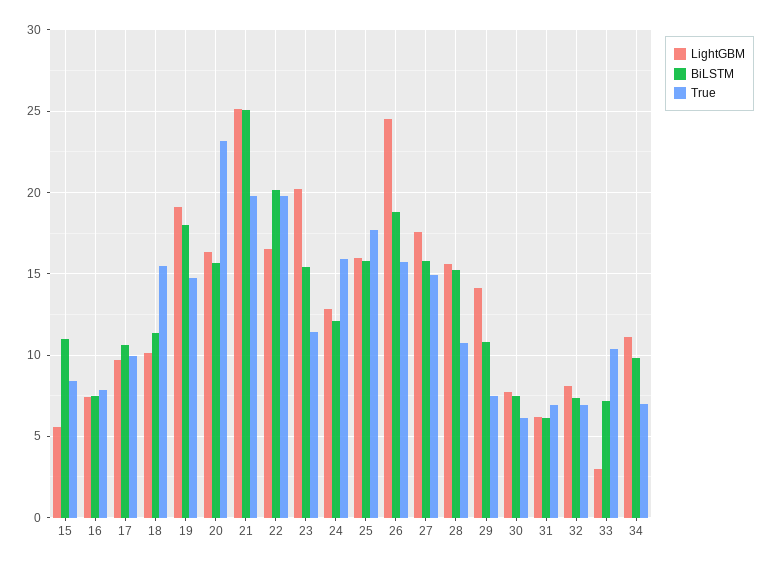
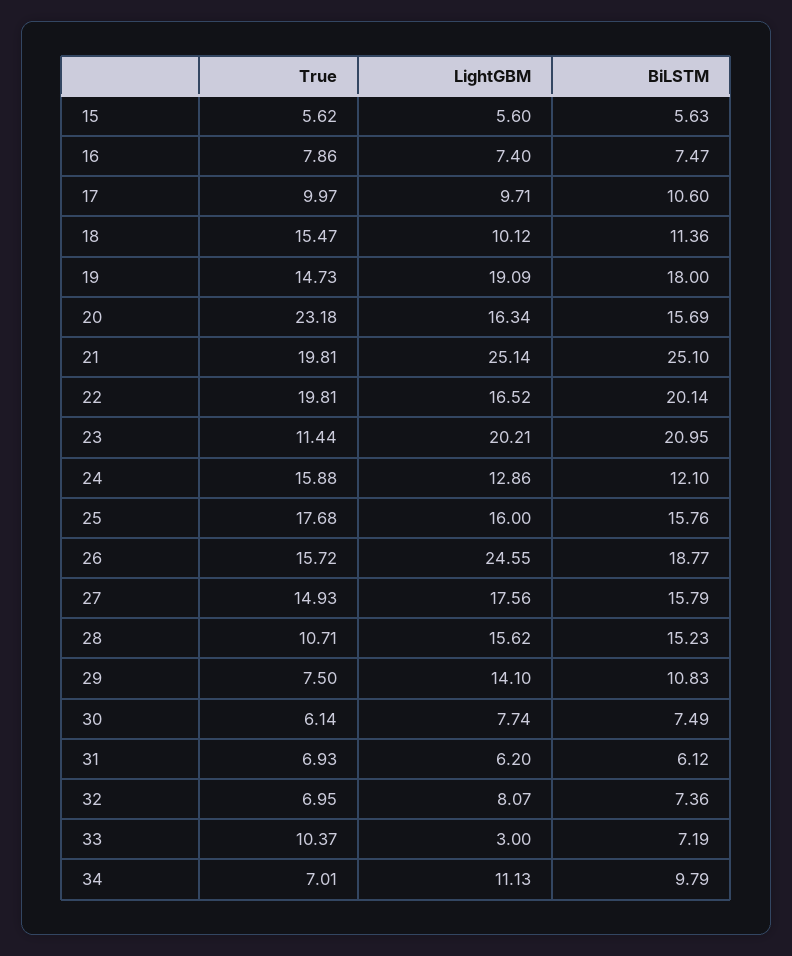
BiLSTM, 15: 11 -> 5.63
True, 15: 8.5 -> 5.62
BiLSTM, 23: 15.5 -> 20.95

